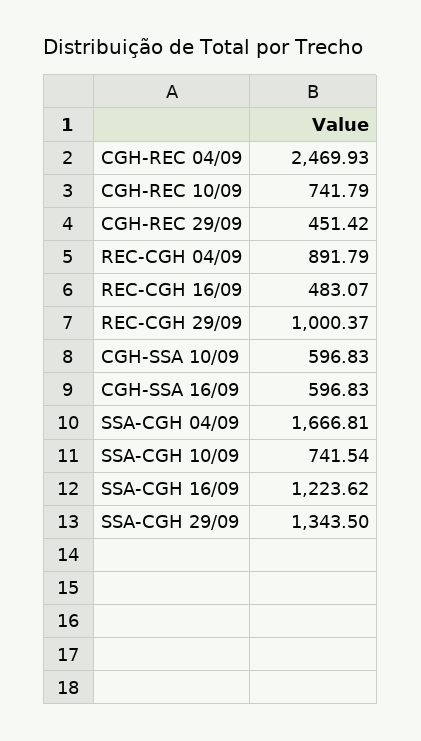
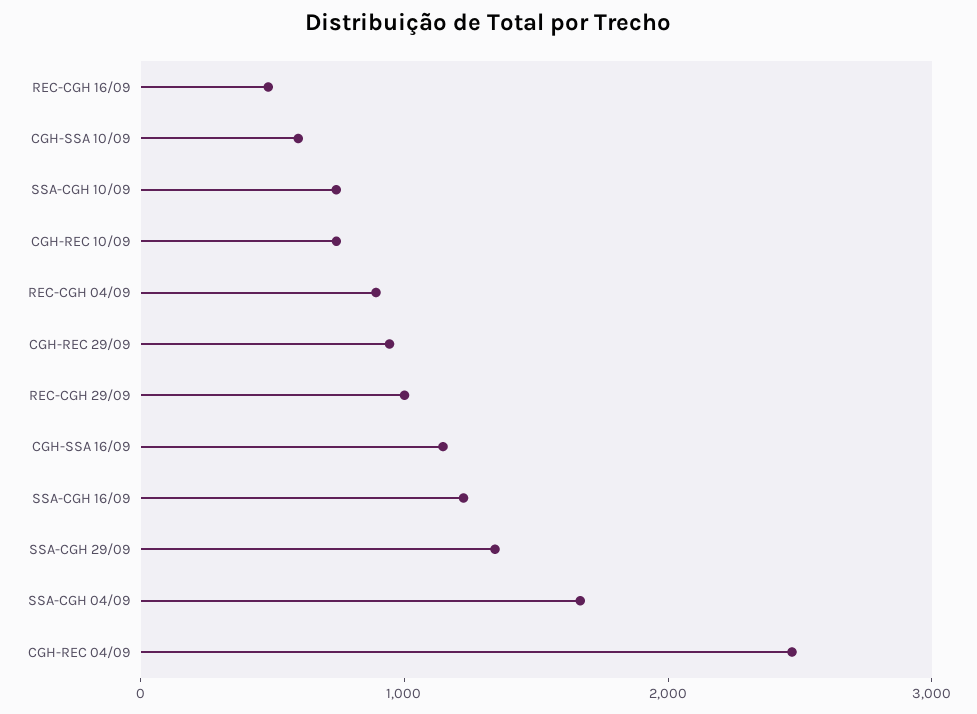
CGH-REC 29/09: 451.42 -> 1000
CGH-SSA 16/09: 596.83 -> 1200

